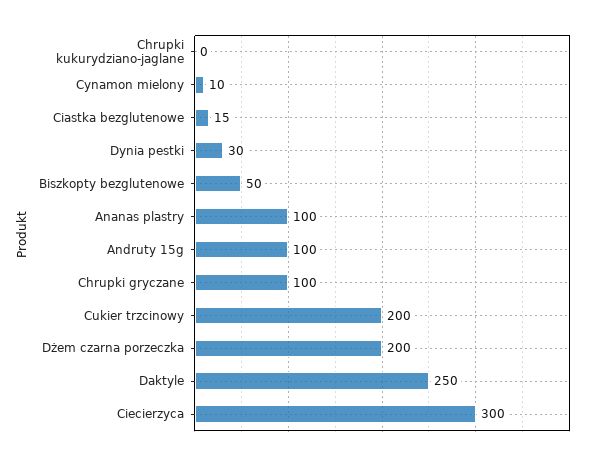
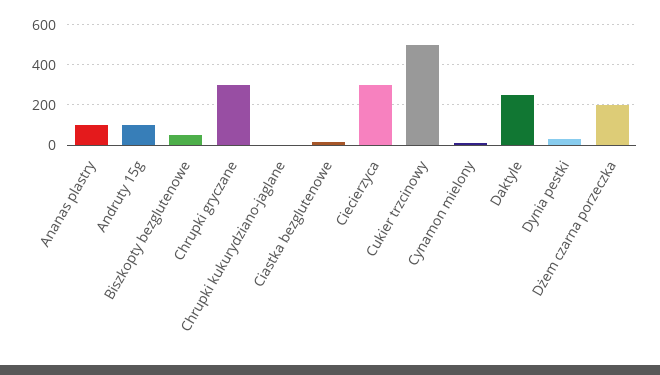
Chrupki gryczane: 100 -> 300
Cukier trzcinowy: 200 -> 500

